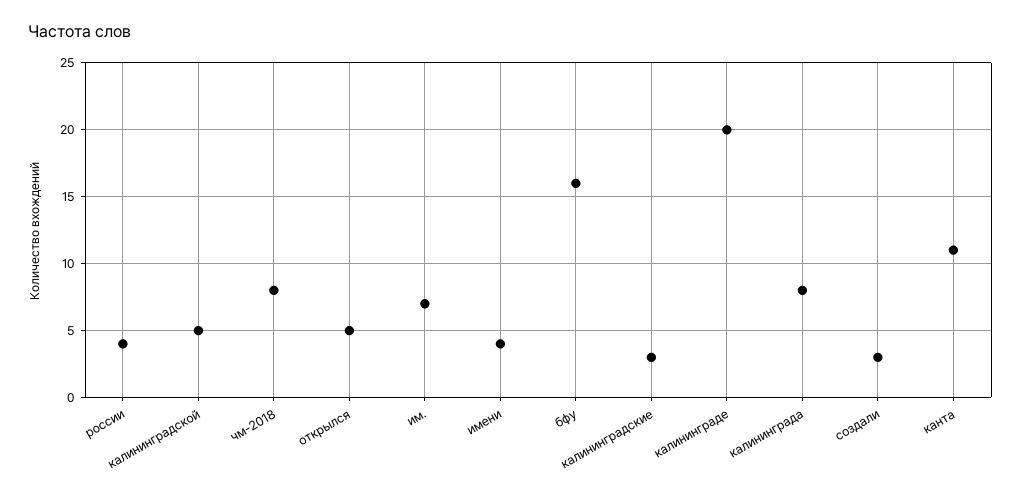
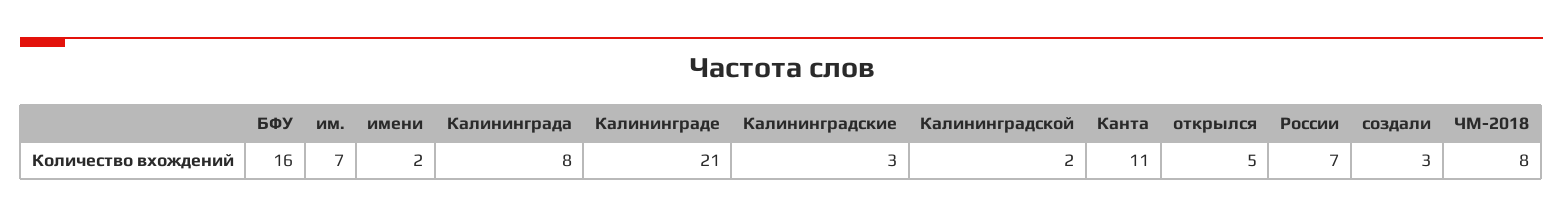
россии: 4 -> 7
калининградской: 5 -> 2
имени: 4 -> 2
калининграде: 20 -> 21

